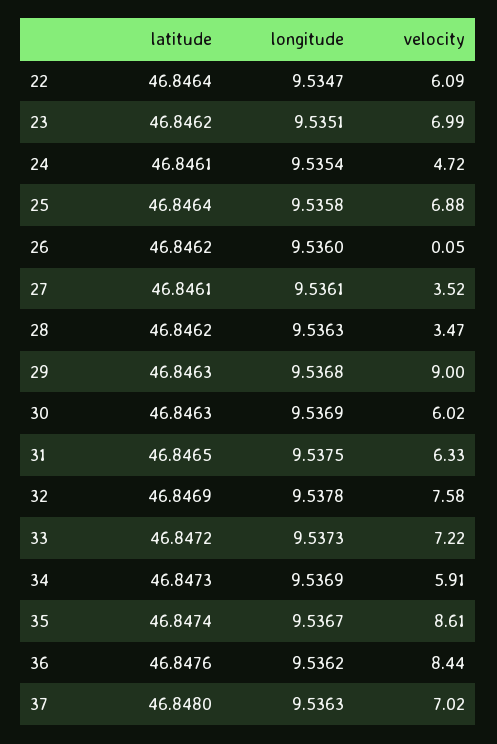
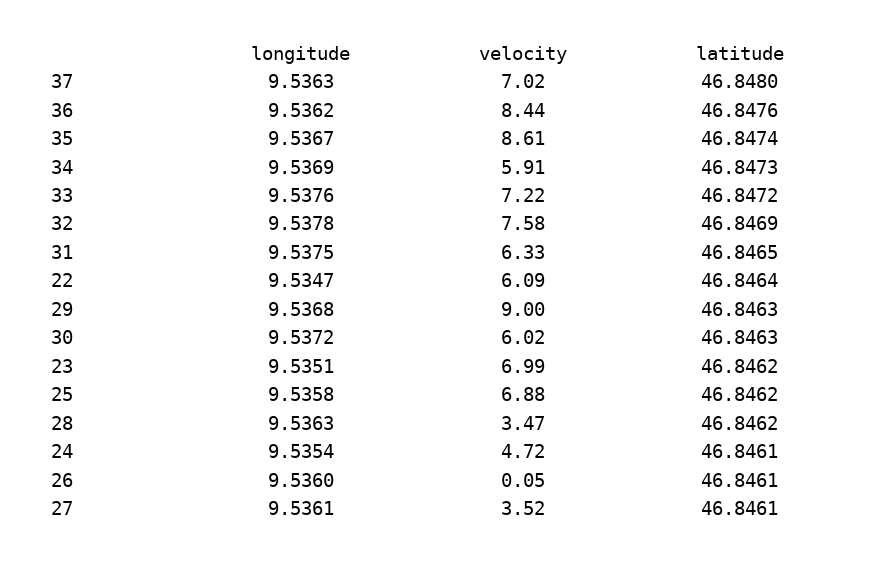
latitude, 25: 46.8464 -> 46.8462
latitude, 26: 46.8462 -> 46.8461
longitude, 30: 9.5369 -> 9.5372
longitude, 33: 9.5373 -> 9.5376

